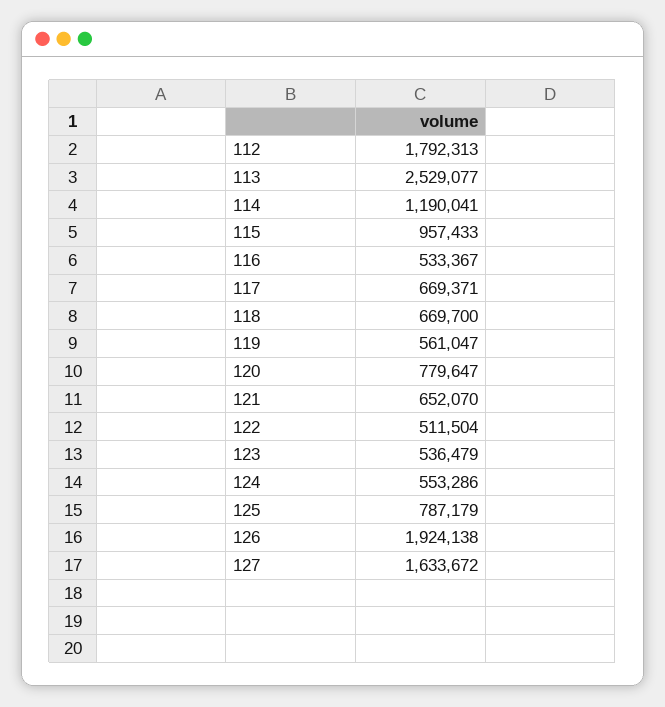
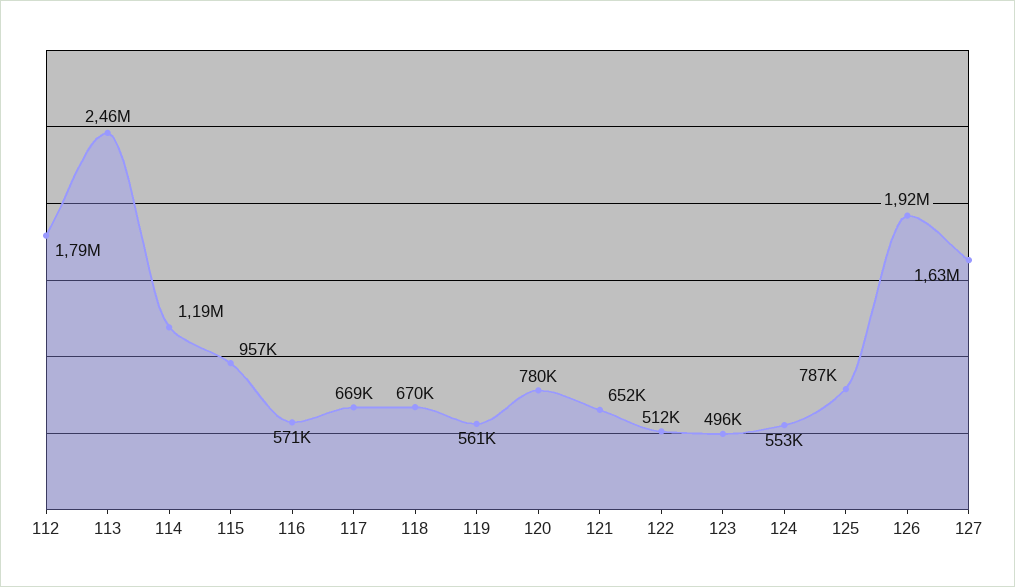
113: 2529077 -> 2460000
116: 533367 -> 571000
123: 536479 -> 496000

